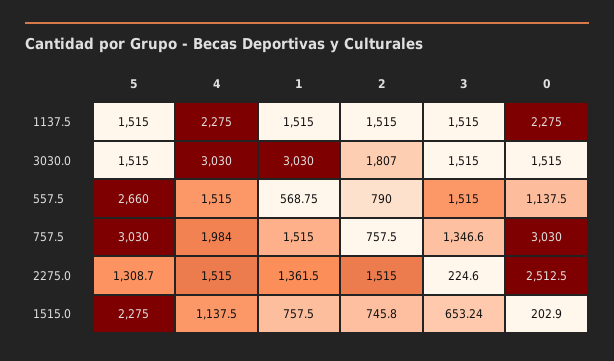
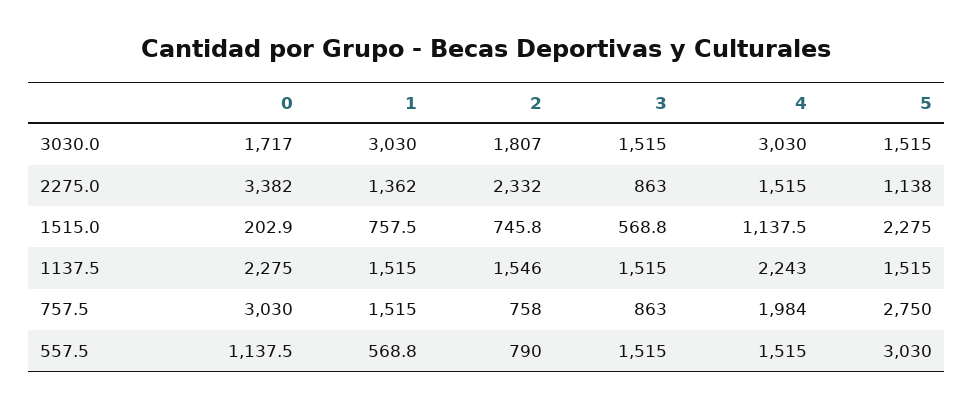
4, 1137.5: 2275 -> 2243
2, 1137.5: 1515 -> 1546
0, 3030.0: 1515 -> 1717
5, 557.5: 2660 -> 3030
5, 757.5: 3030 -> 2750
3, 757.5: 1346.6 -> 863
5, 2275.0: 1308.7 -> 1138
2, 2275.0: 1515 -> 2332
3, 2275.0: 224.6 -> 863
0, 2275.0: 2512.5 -> 3382
3, 1515.0: 653.24 -> 568.8

